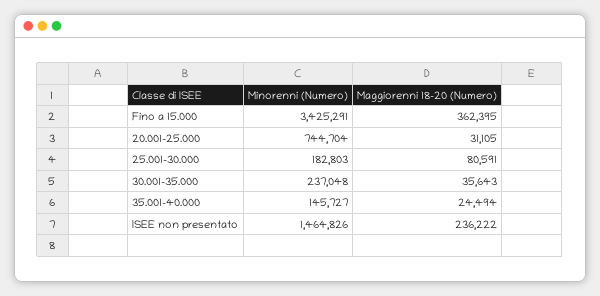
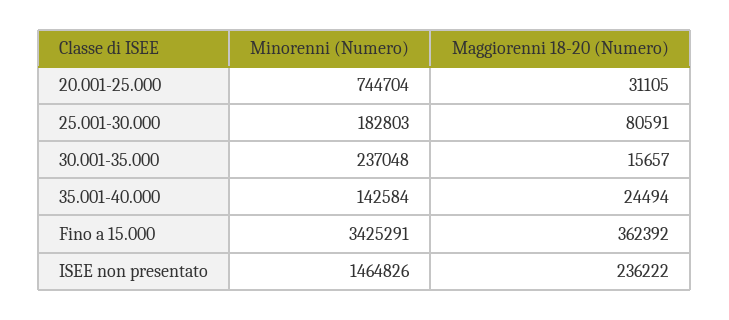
Maggiorenni 18-20 (Numero), Fino a 15.000: 362395 -> 362392
Maggiorenni 18-20 (Numero), 30.001-35.000: 35643 -> 15657
Minorenni (Numero), 35.001-40.000: 145727 -> 142584

